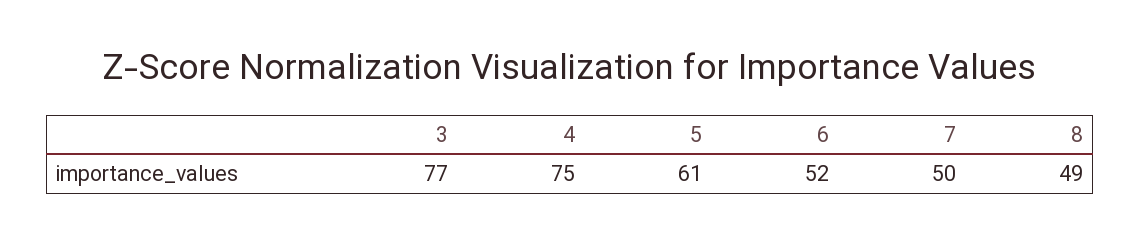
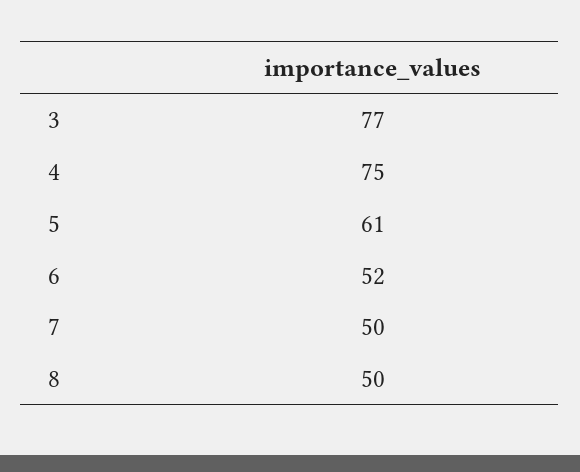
8: 49 -> 50

